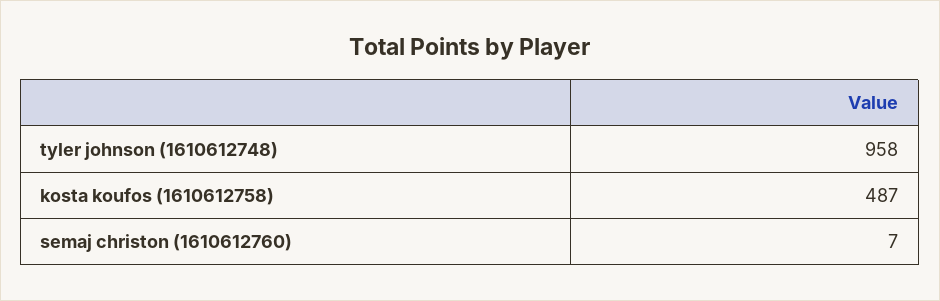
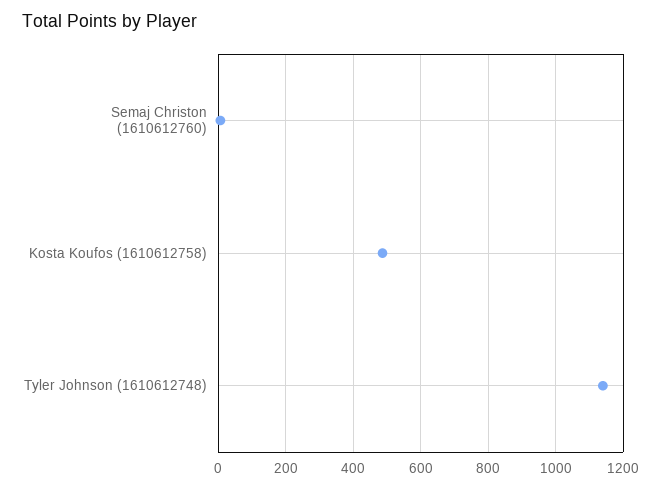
tyler johnson (1610612748): 958 -> 1140

